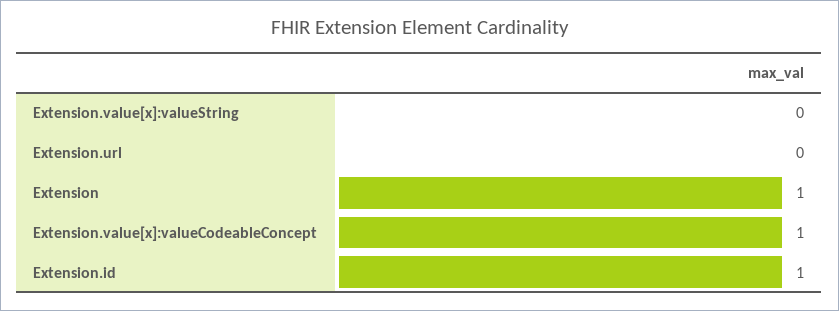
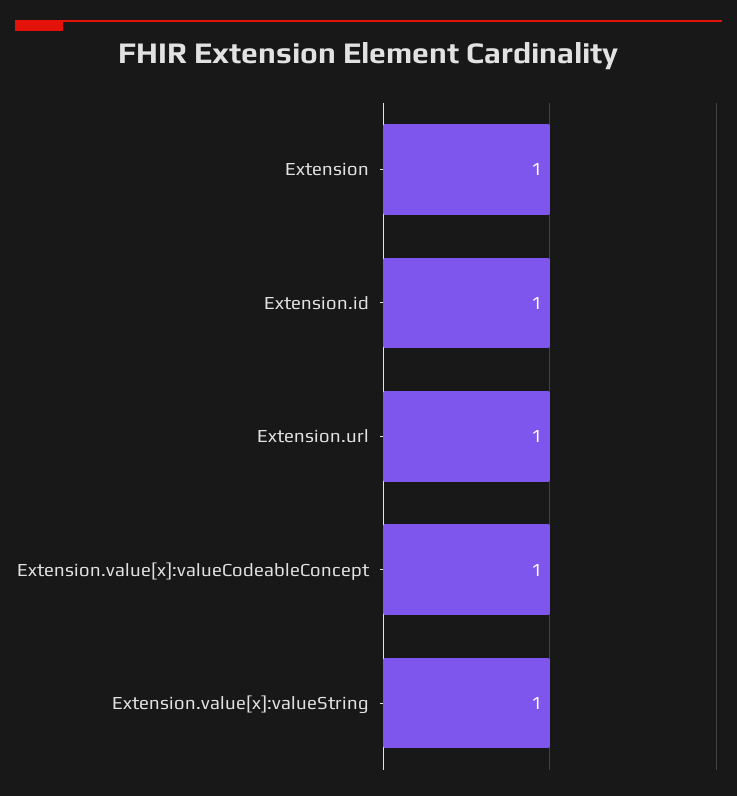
Extension.value[x]:valueString: 0 -> 1
Extension.url: 0 -> 1

